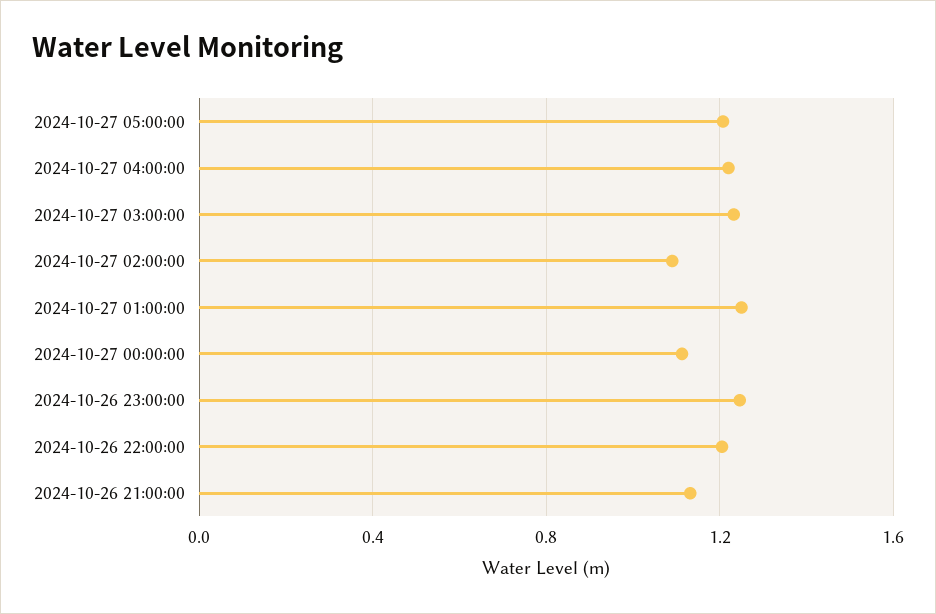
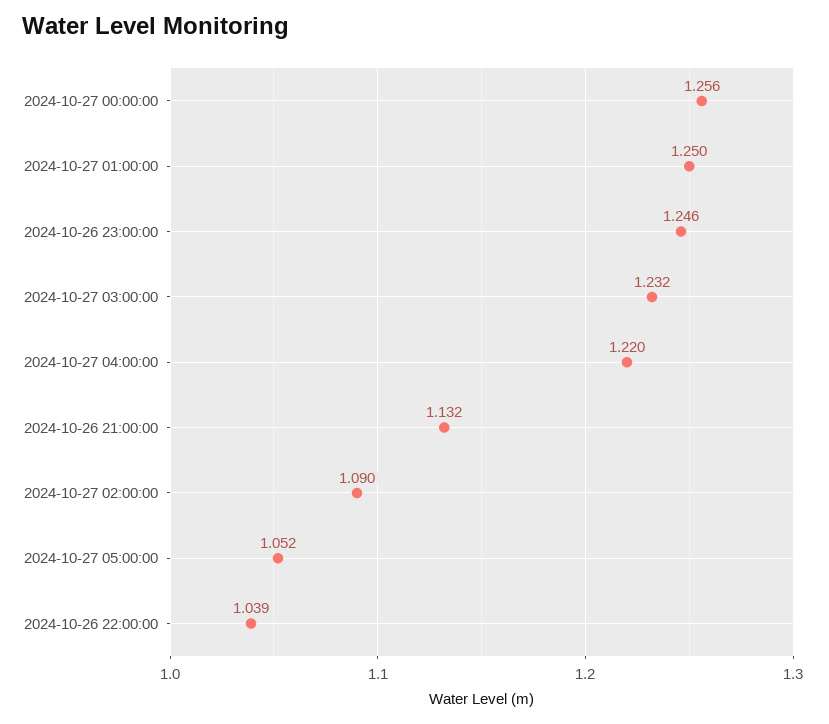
2024-10-27 05:00:00: 1.2 -> 1.052
2024-10-27 00:00:00: 1.1 -> 1.256
2024-10-26 22:00:00: 1.2 -> 1.039

